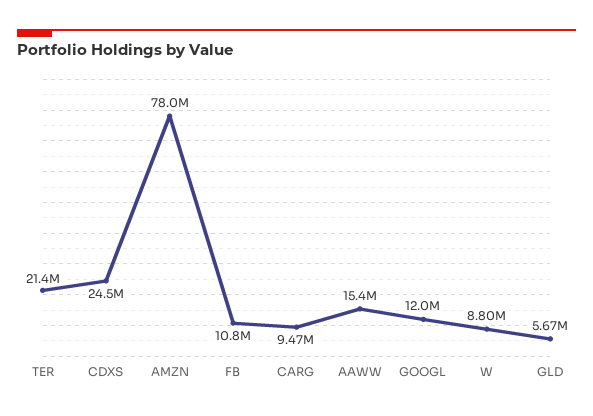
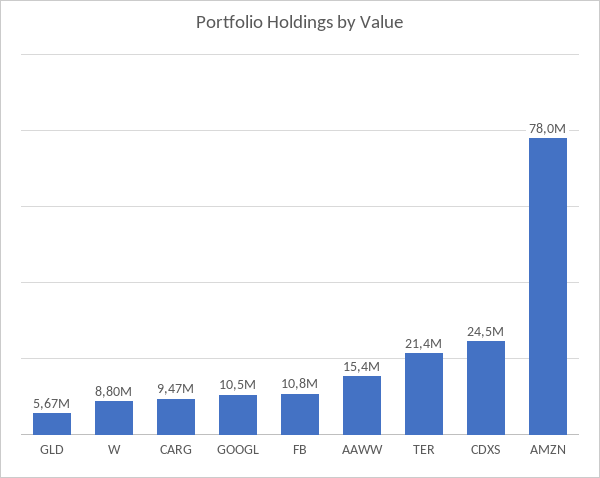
GOOGL: 12000000 -> 10500000

